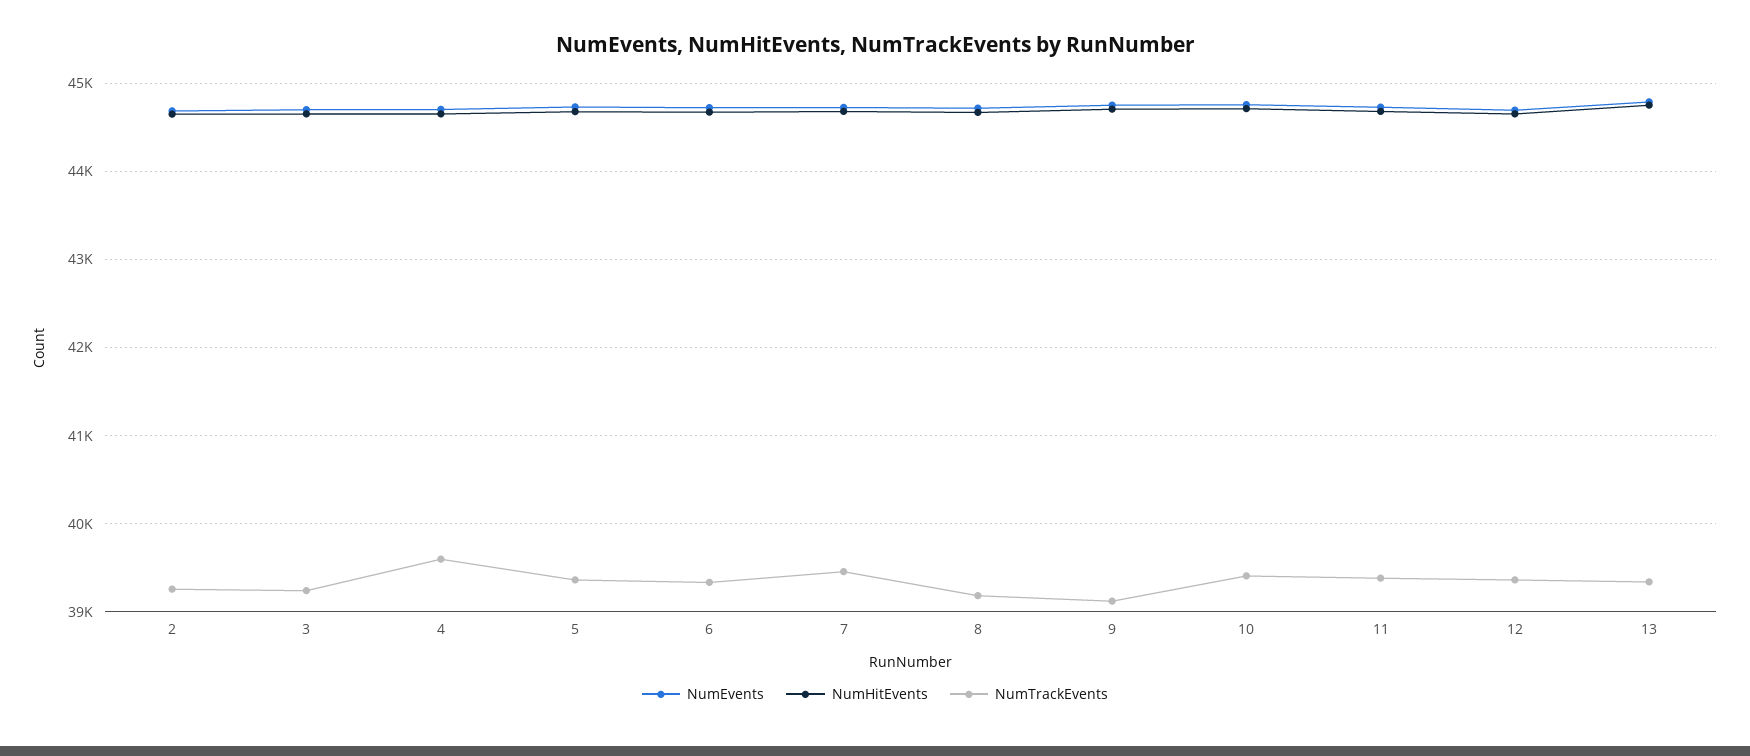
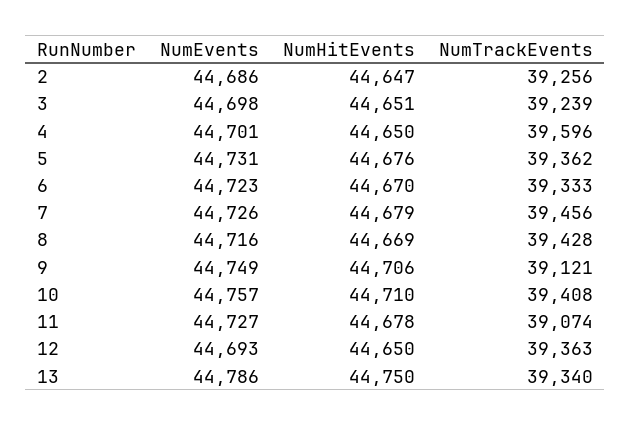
NumTrackEvents, 8: 39200 -> 39428
NumTrackEvents, 11: 39400 -> 39074

